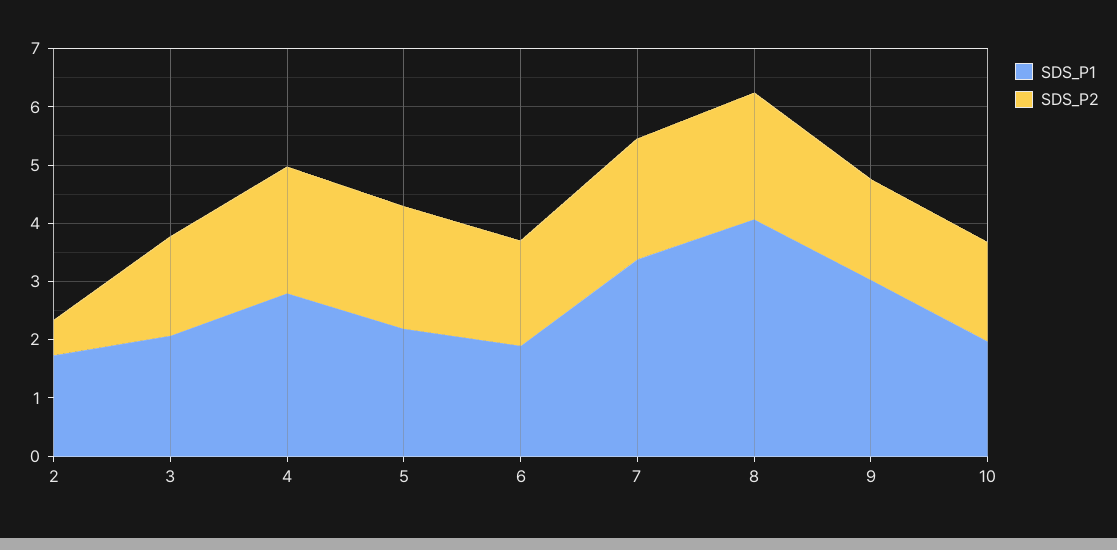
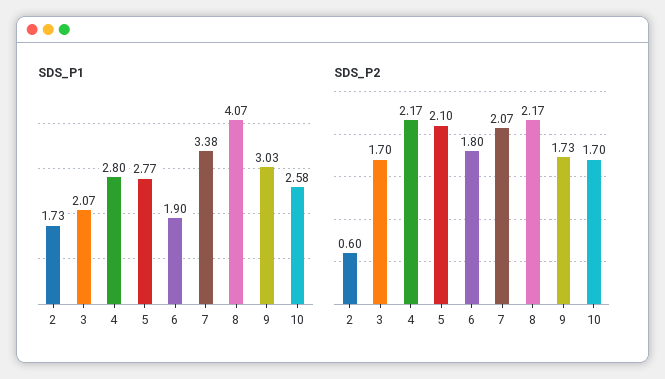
SDS_P1, 5: 2.2 -> 2.77
SDS_P1, 10: 2 -> 2.58

